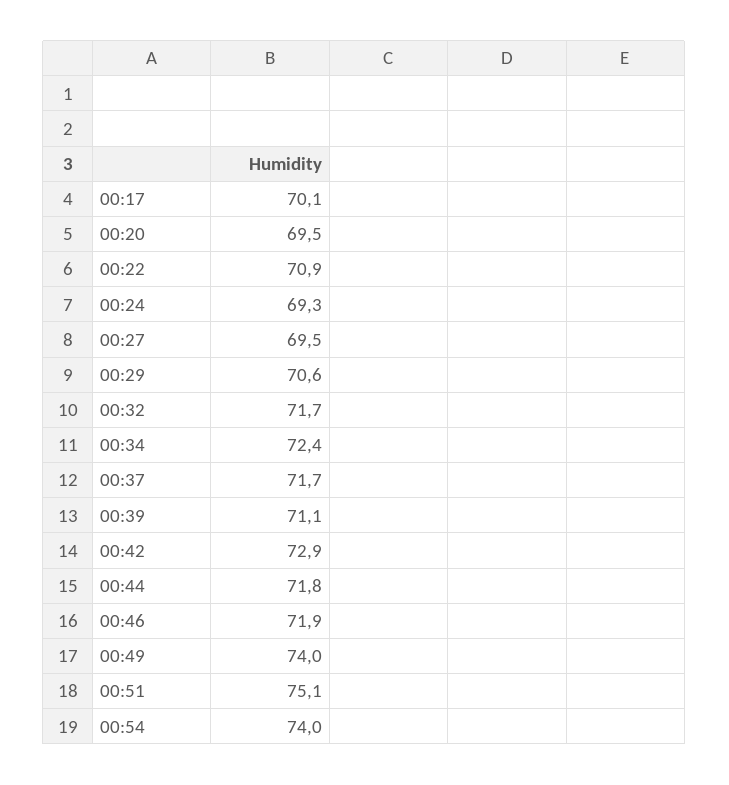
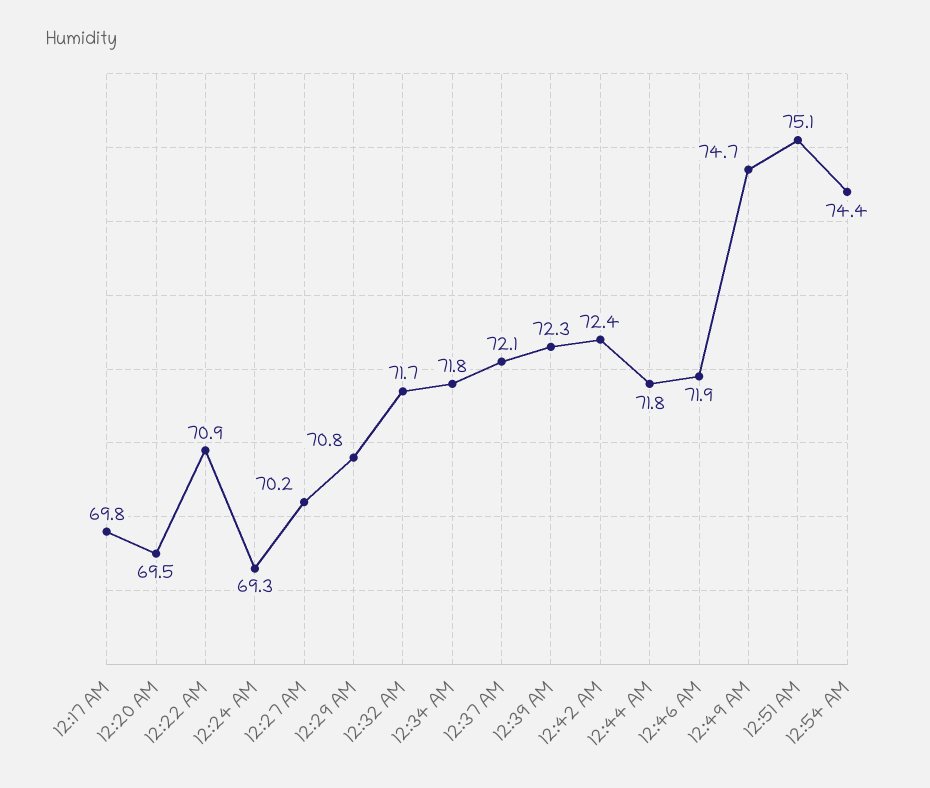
00:17: 70.1 -> 69.8
00:27: 69.5 -> 70.2
00:29: 70.6 -> 70.8
00:34: 72.4 -> 71.8
00:37: 71.7 -> 72.1
00:39: 71.1 -> 72.3
00:42: 72.9 -> 72.4
00:49: 74 -> 74.7
00:54: 74 -> 74.4

